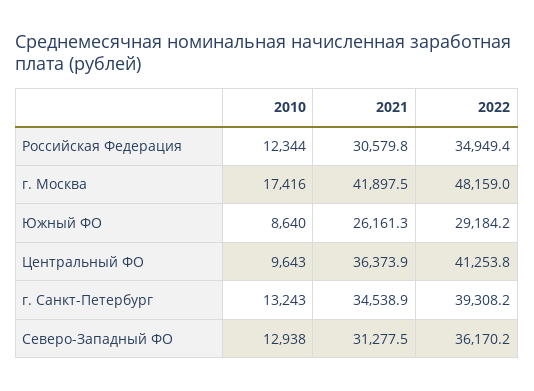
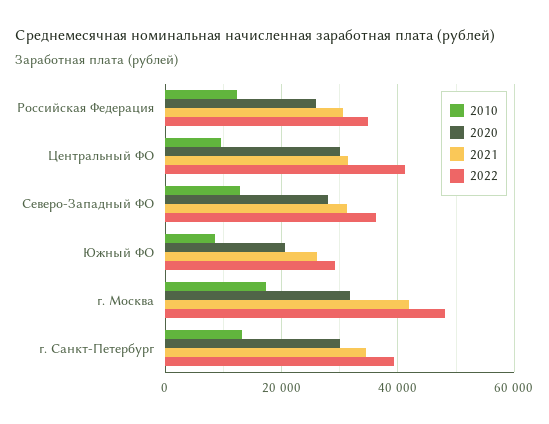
2021, Центральный ФО: 36373.9 -> 32000
2020, Российская Федерация: none -> 26000
2020, Центральный ФО: none -> 30000
2020, Северо-Западный ФО: none -> 28000
2020, Южный ФО: none -> 20000
2020, г. Москва: none -> 32000
2020, г. Санкт-Петербург: none -> 30000

